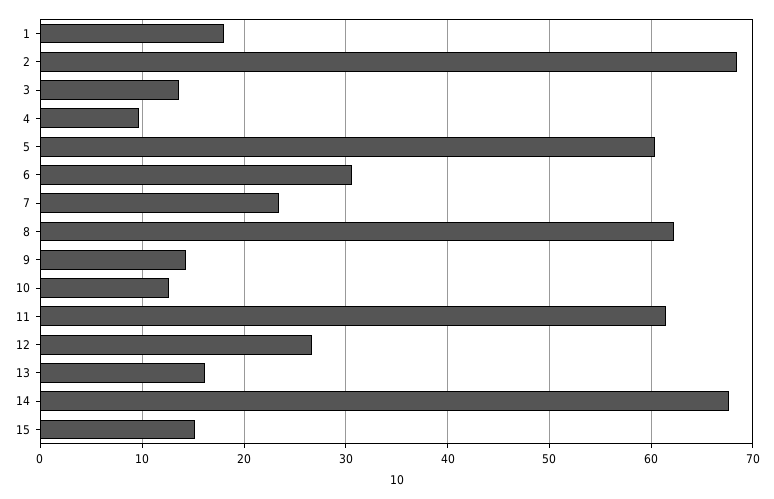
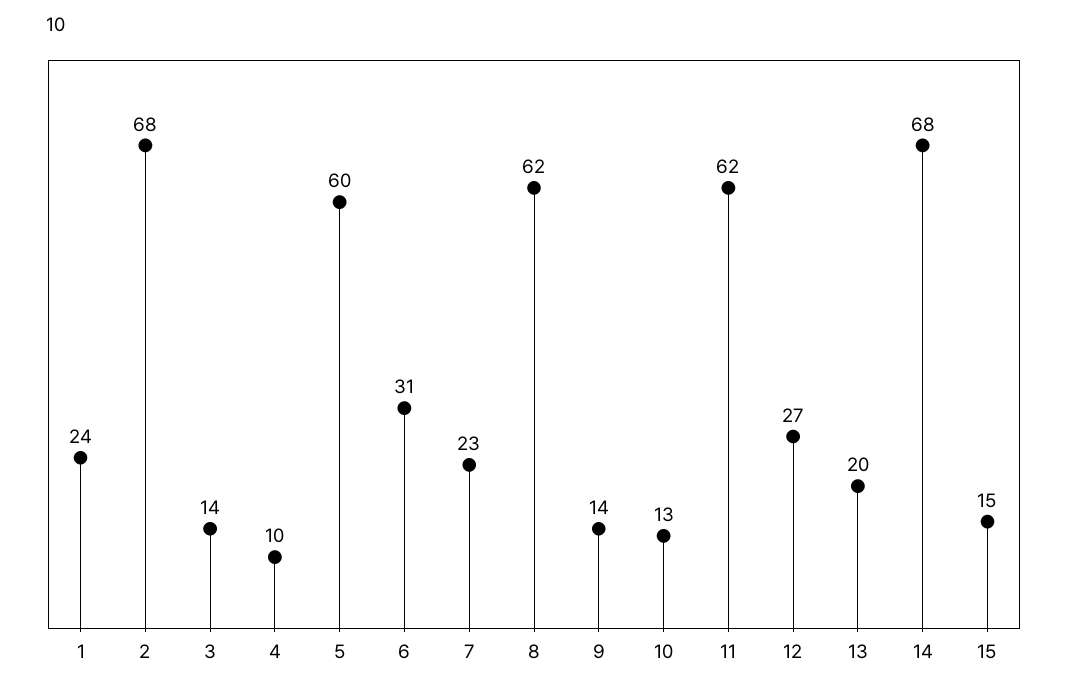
1: 18 -> 24
13: 16 -> 20

